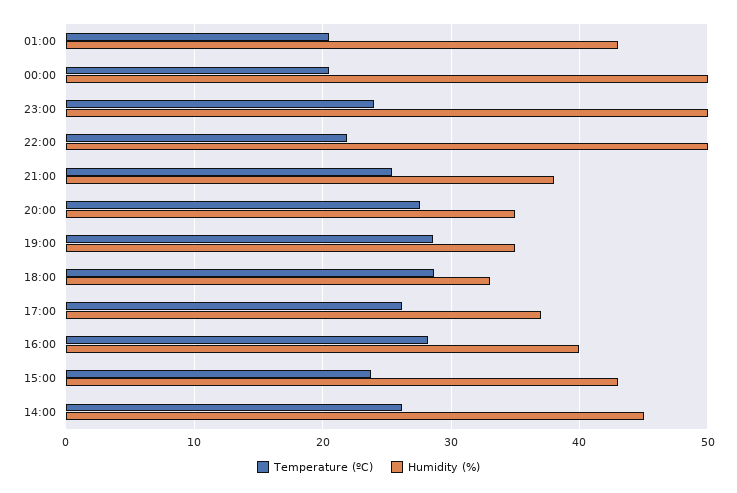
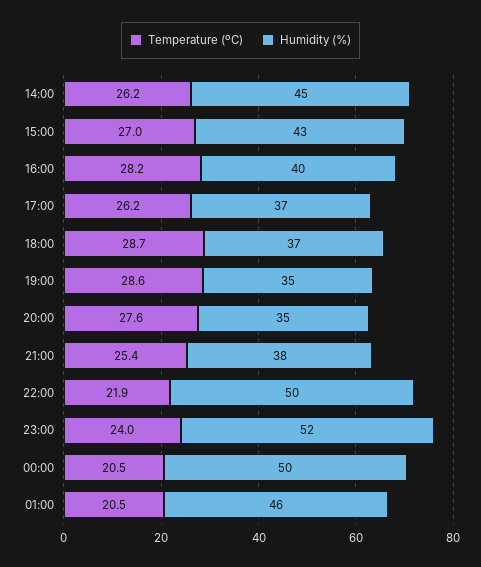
Humidity (%), 01:00: 43 -> 46
Humidity (%), 23:00: 50 -> 52
Humidity (%), 18:00: 33 -> 37
Temperature (ºC), 15:00: 24 -> 27

